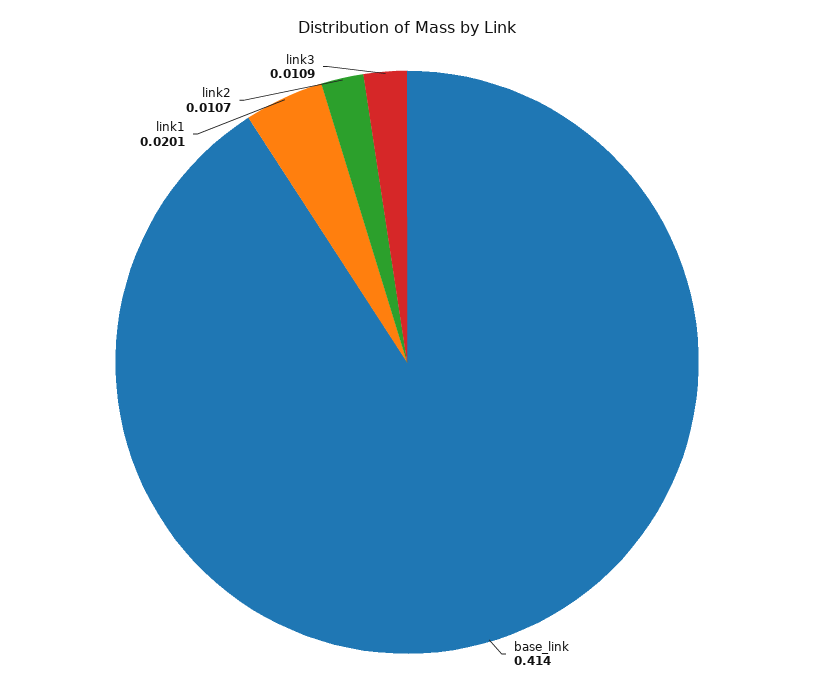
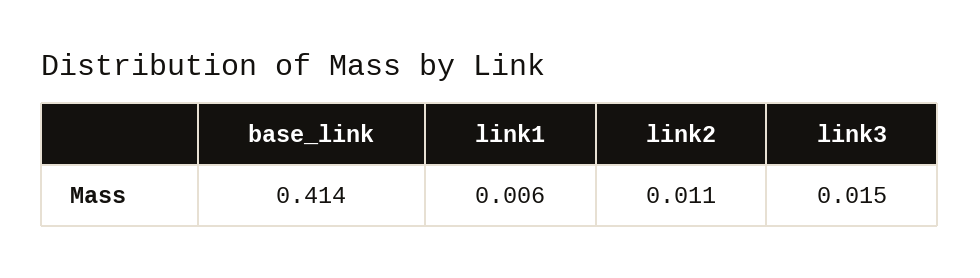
link1: 0.0201 -> 0.006
link3: 0.0109 -> 0.015

